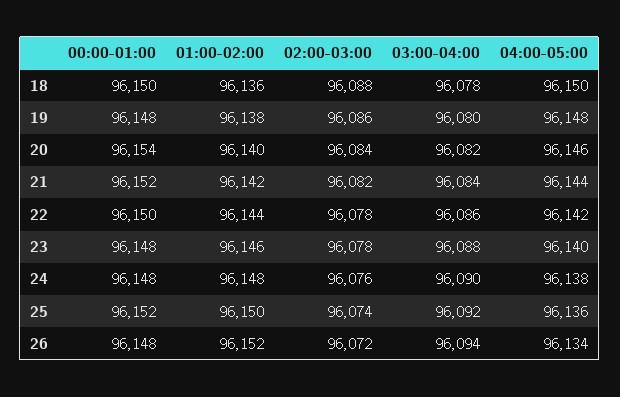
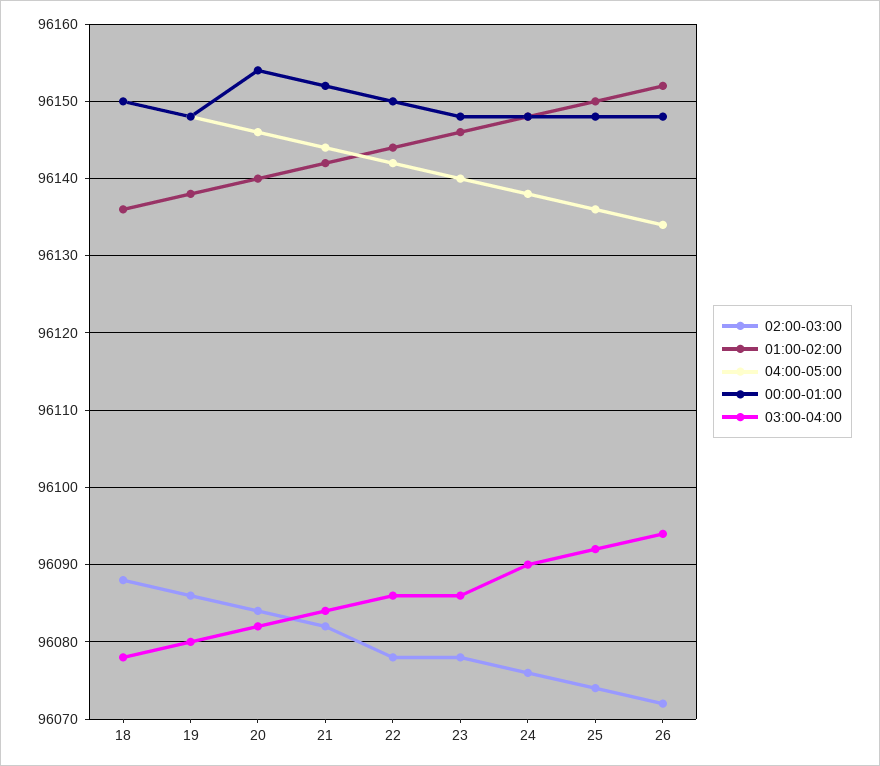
03:00-04:00, 23: 96088 -> 96086
00:00-01:00, 25: 96152 -> 96148

